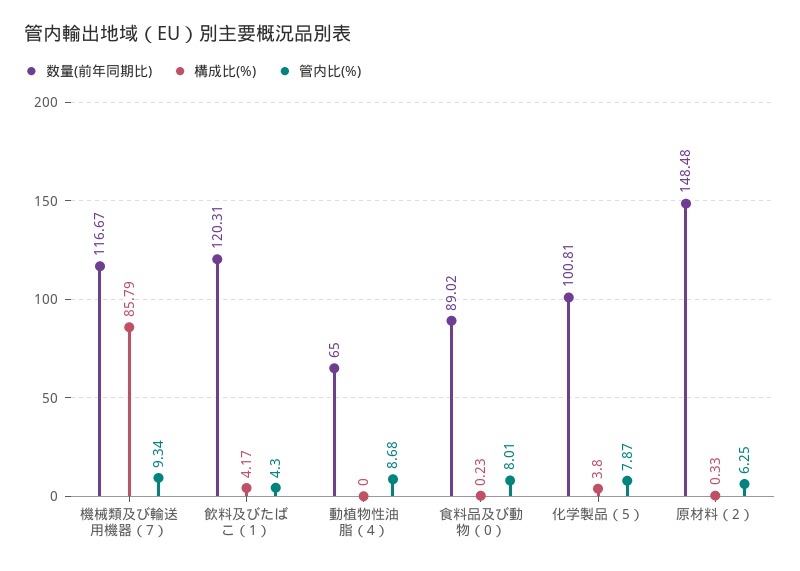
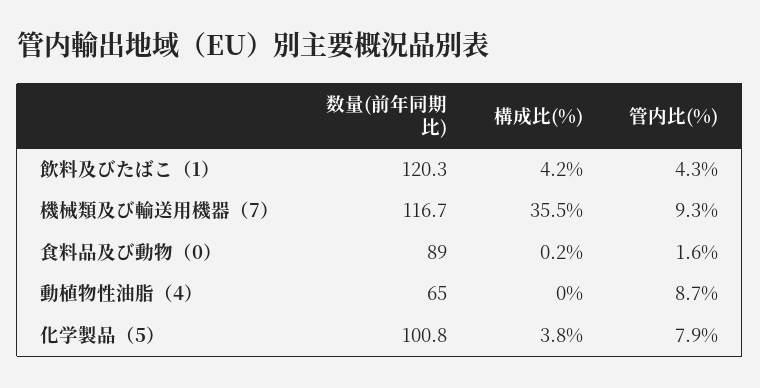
構成比(%), 機械類及び輸送用機器（7）: 85.79 -> 35.5
管内比(%), 食料品及び動物（0）: 8.01 -> 1.6
数量(前年同期比), 原材料（2）: 148.48 -> none
構成比(%), 原材料（2）: 0.33 -> none
管内比(%), 原材料（2）: 6.25 -> none

